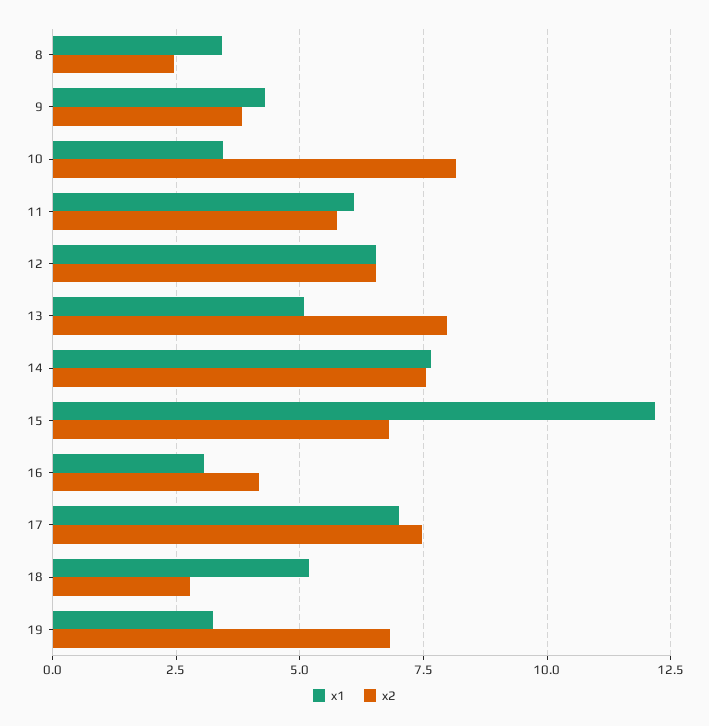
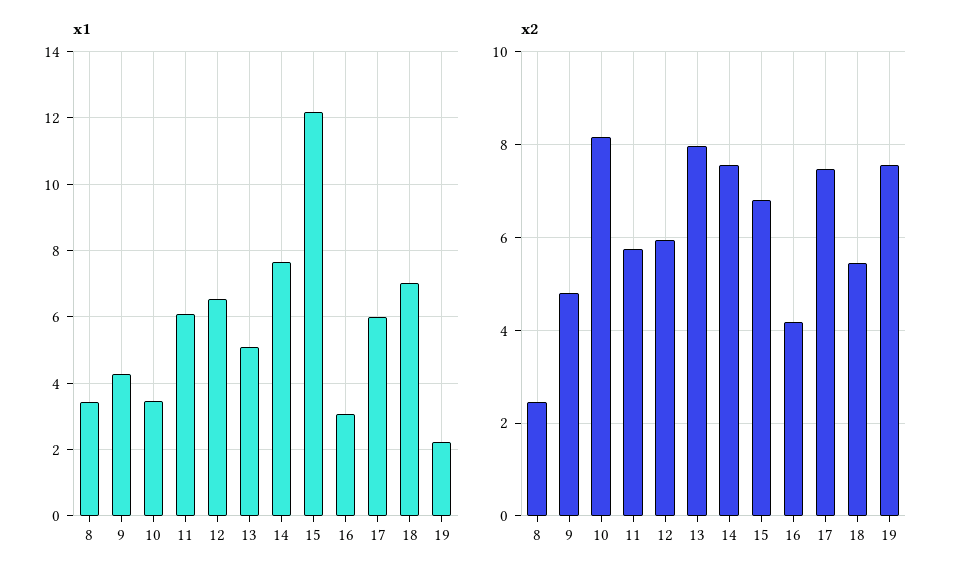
x2, 9: 3.75 -> 4.8
x2, 12: 6.5 -> 6
x1, 17: 7 -> 6
x1, 18: 5.25 -> 7
x2, 18: 2.75 -> 5.4
x1, 19: 3.25 -> 2.2
x2, 19: 6.75 -> 7.6

